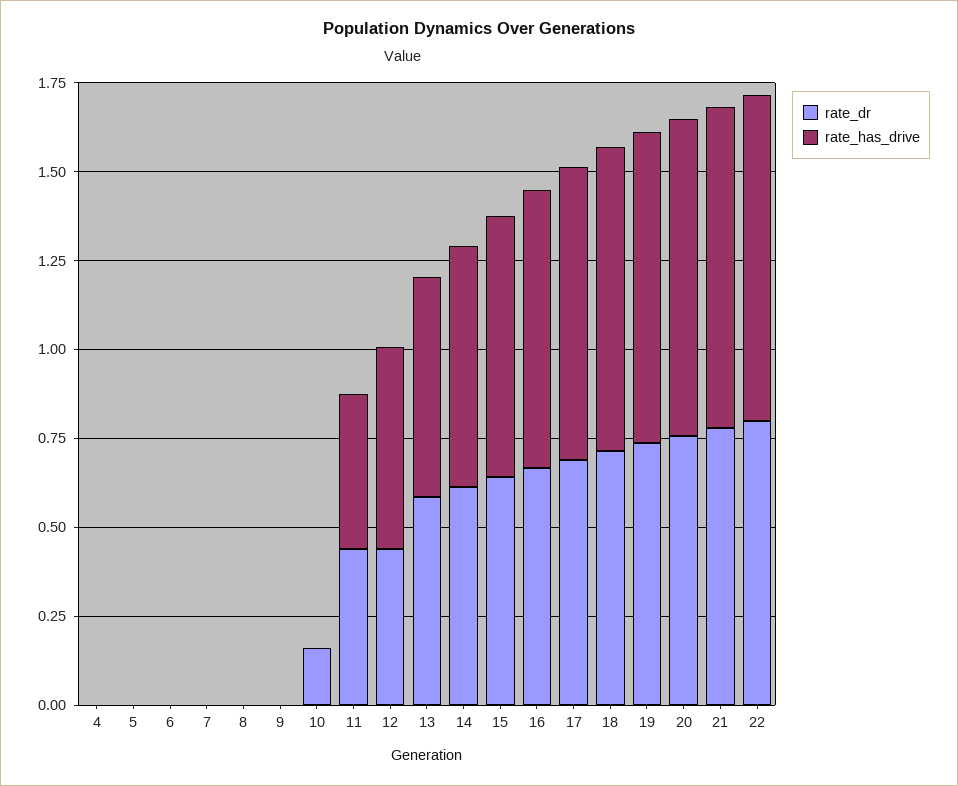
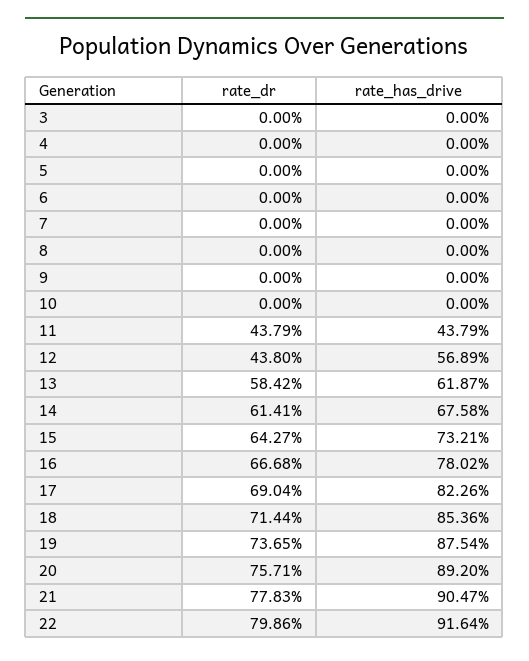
rate_dr, 10: 0.15 -> 0
rate_dr, 3: none -> 0
rate_has_drive, 3: none -> 0

